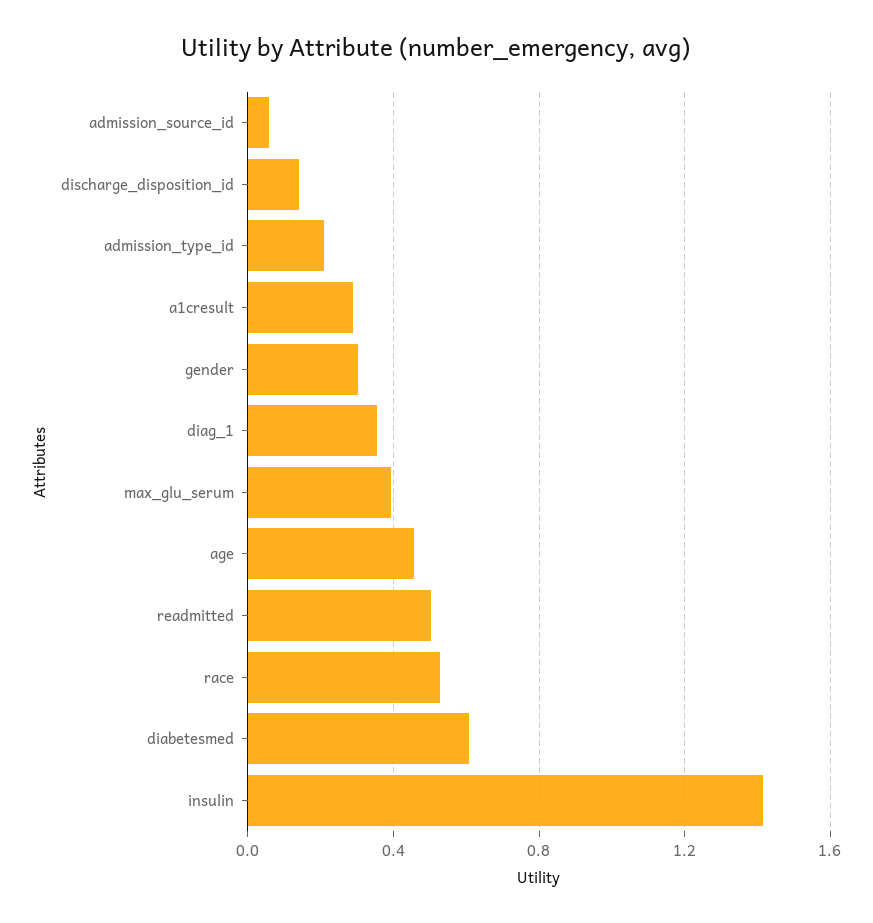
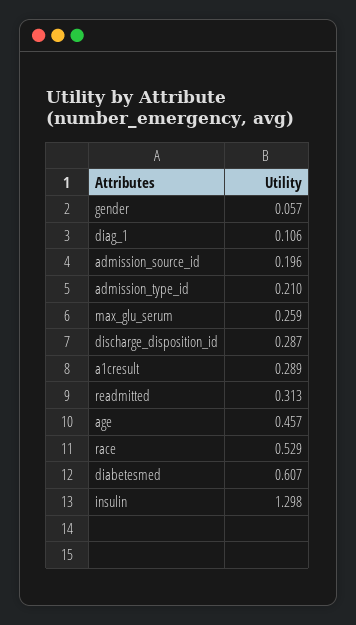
admission_source_id: 0.05 -> 0.196
discharge_disposition_id: 0.15 -> 0.287
gender: 0.3 -> 0.057
diag_1: 0.35 -> 0.106
max_glu_serum: 0.4 -> 0.259
readmitted: 0.5 -> 0.313
insulin: 1.4 -> 1.298

